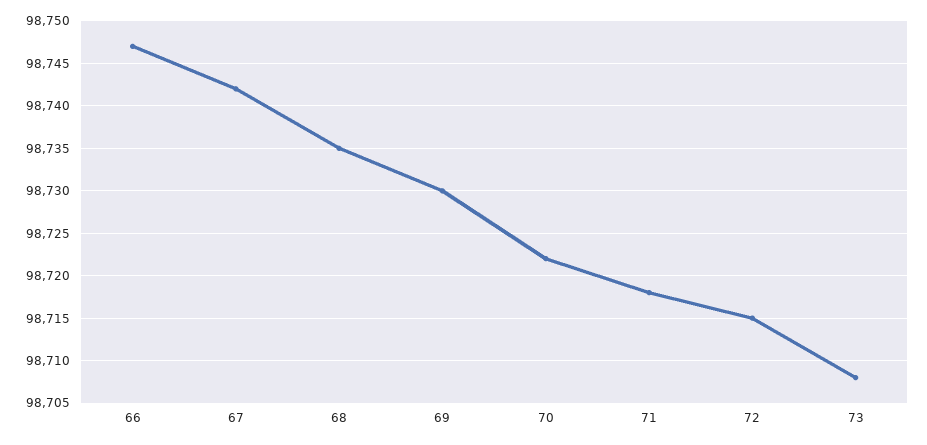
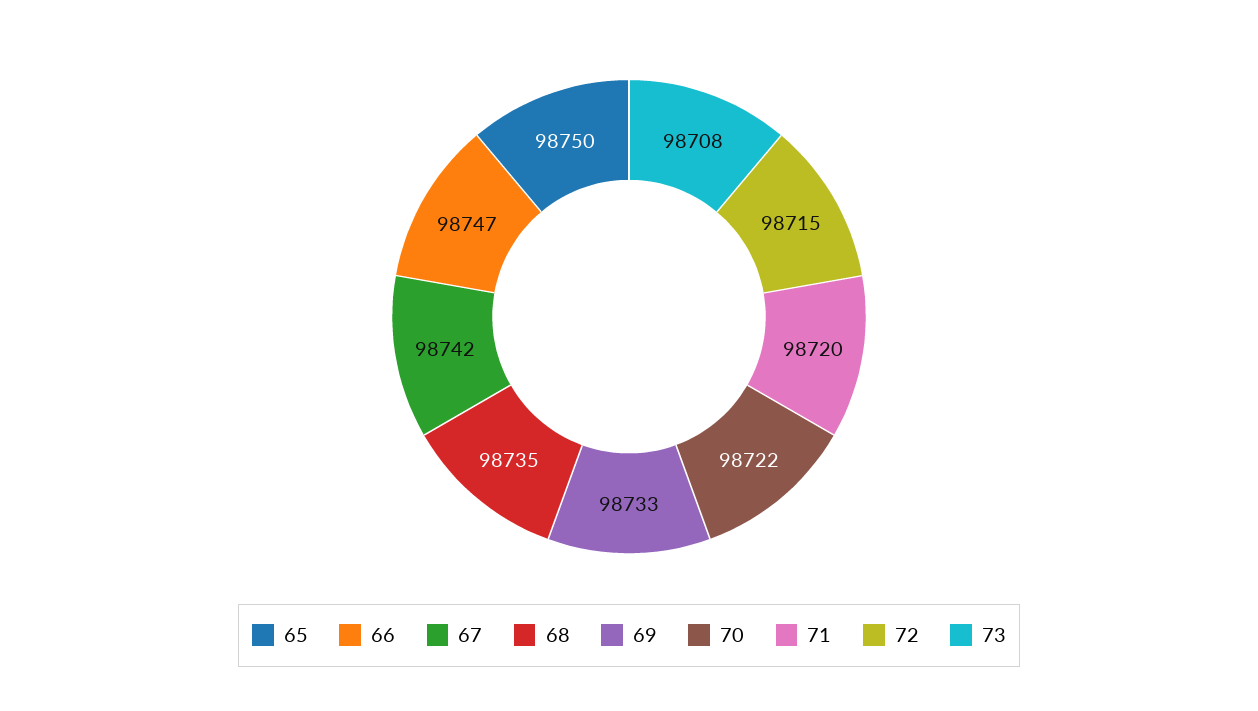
69: 98730 -> 98733
71: 98718 -> 98720
65: none -> 98750

